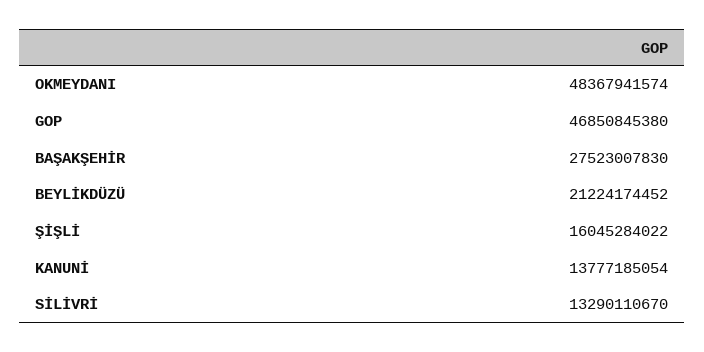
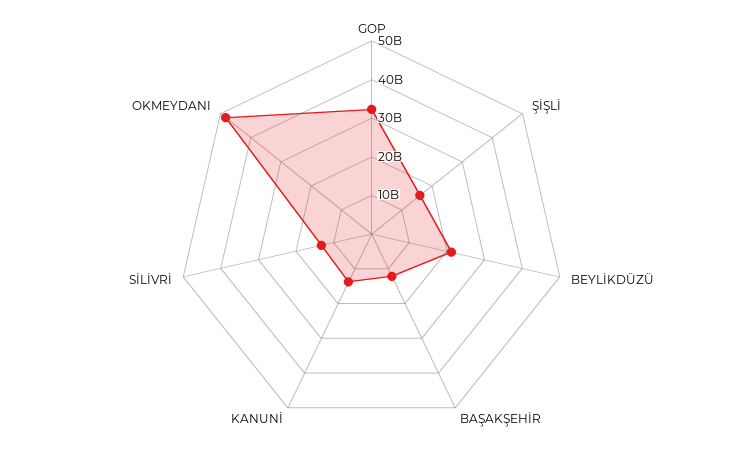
GOP: 46850845380 -> 32500000000
BAŞAKŞEHİR: 27523007830 -> 12500000000

